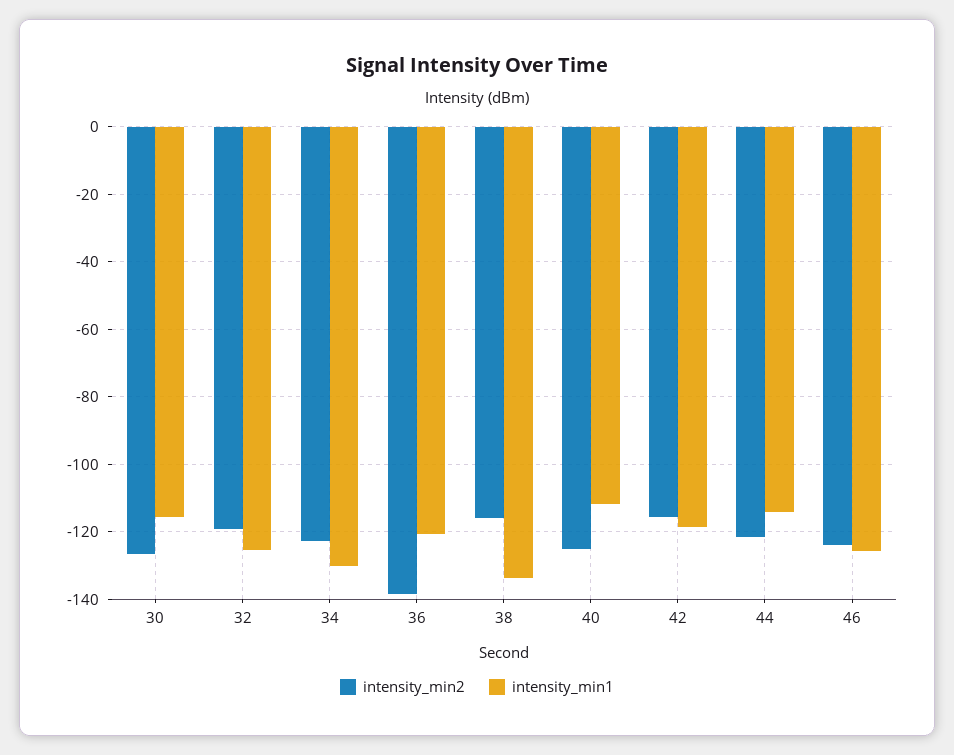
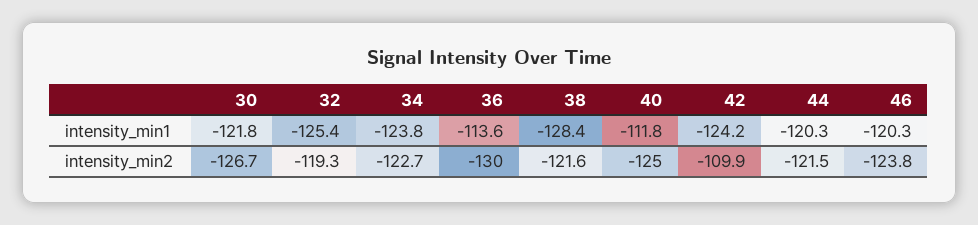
intensity_min1, 30: -116 -> -121.8
intensity_min1, 34: -130 -> -123.8
intensity_min2, 36: -138 -> -130
intensity_min1, 36: -120 -> -113.6
intensity_min2, 38: -116 -> -121.6
intensity_min1, 38: -134 -> -128.4
intensity_min2, 42: -116 -> -109.9
intensity_min1, 42: -118 -> -124.2
intensity_min1, 44: -114 -> -120.3
intensity_min1, 46: -126 -> -120.3

